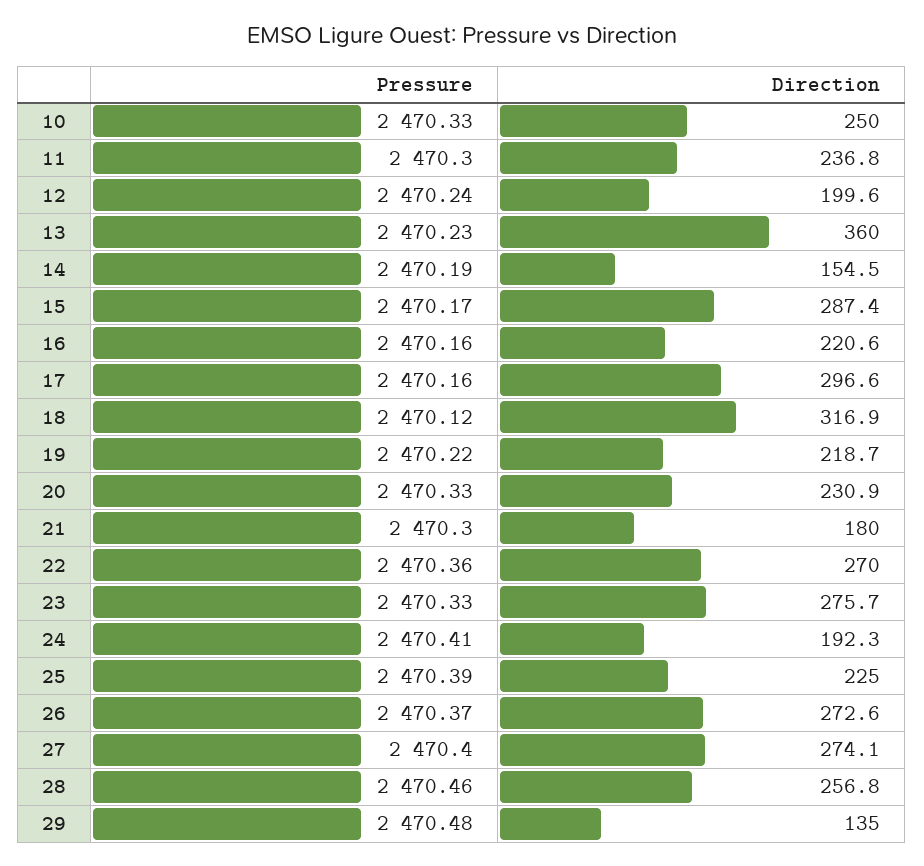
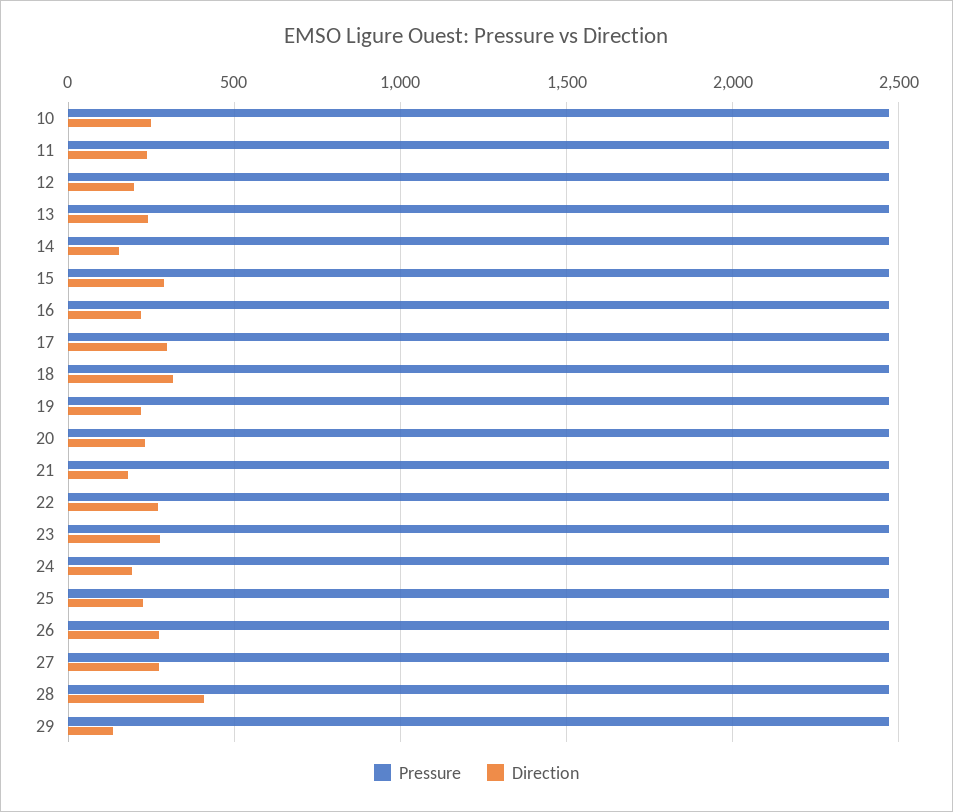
Direction, 13: 360 -> 250
Direction, 28: 256.8 -> 400

